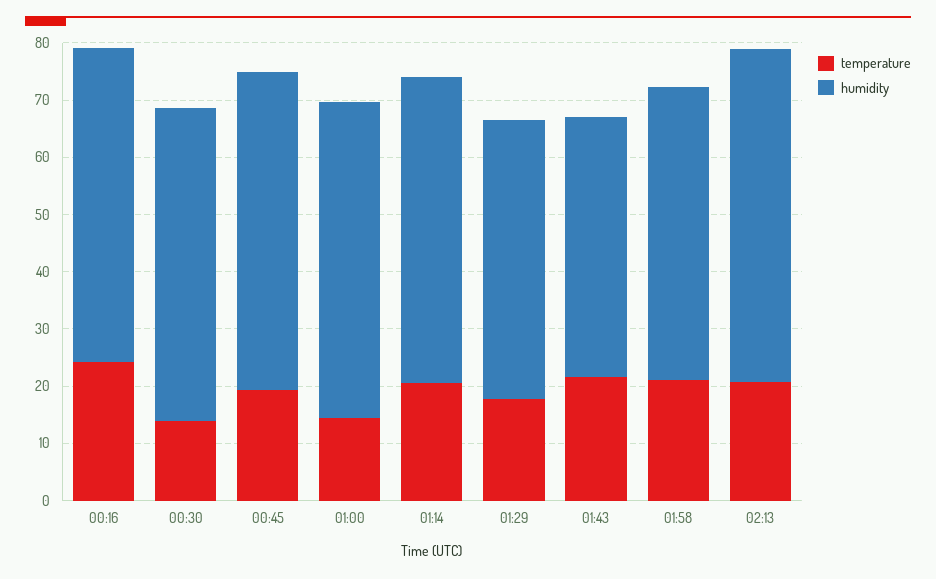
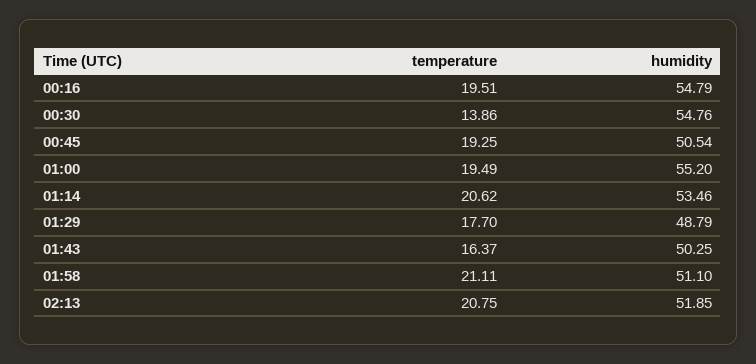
temperature, 00:16: 24 -> 19.51
humidity, 00:45: 56 -> 50.54
temperature, 01:00: 14 -> 19.49
temperature, 01:43: 22 -> 16.37
humidity, 01:43: 46 -> 50.25
humidity, 02:13: 58 -> 51.85

